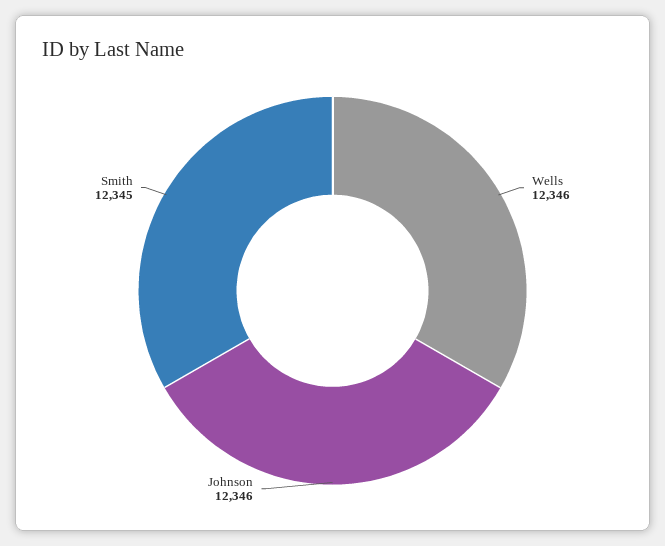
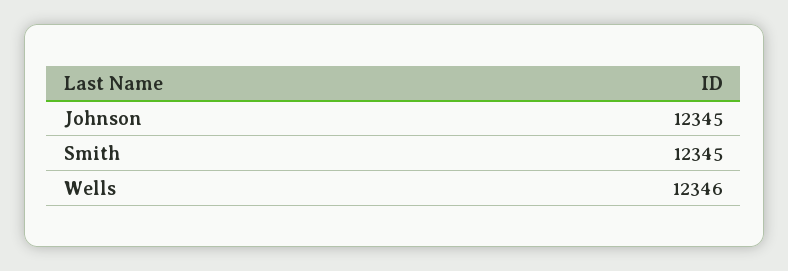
Johnson: 12346 -> 12345

